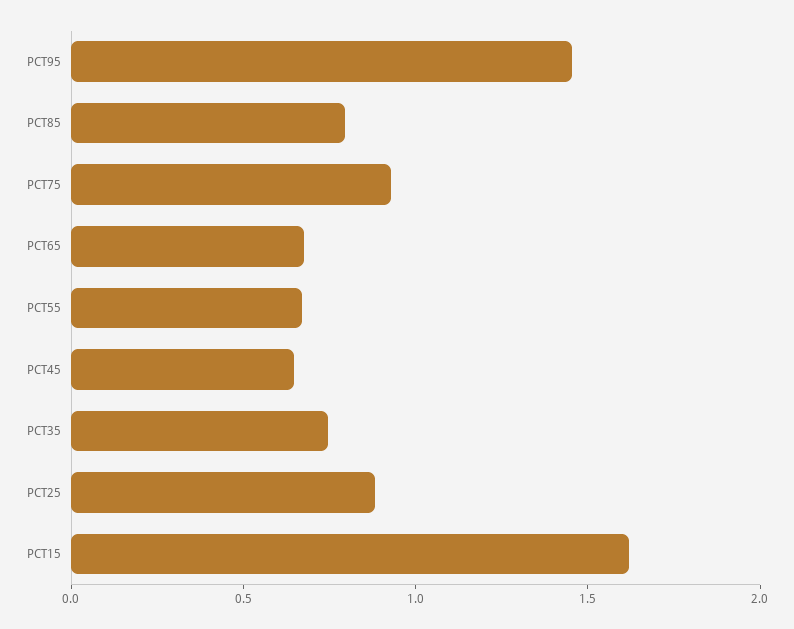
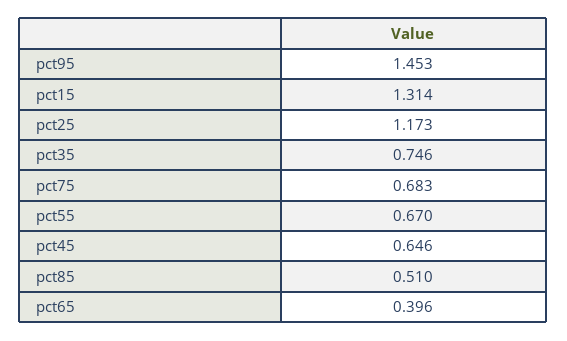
PCT85: 0.8 -> 0.51
PCT75: 0.9 -> 0.683
PCT65: 0.7 -> 0.396
PCT25: 0.9 -> 1.173
PCT15: 1.6 -> 1.314

